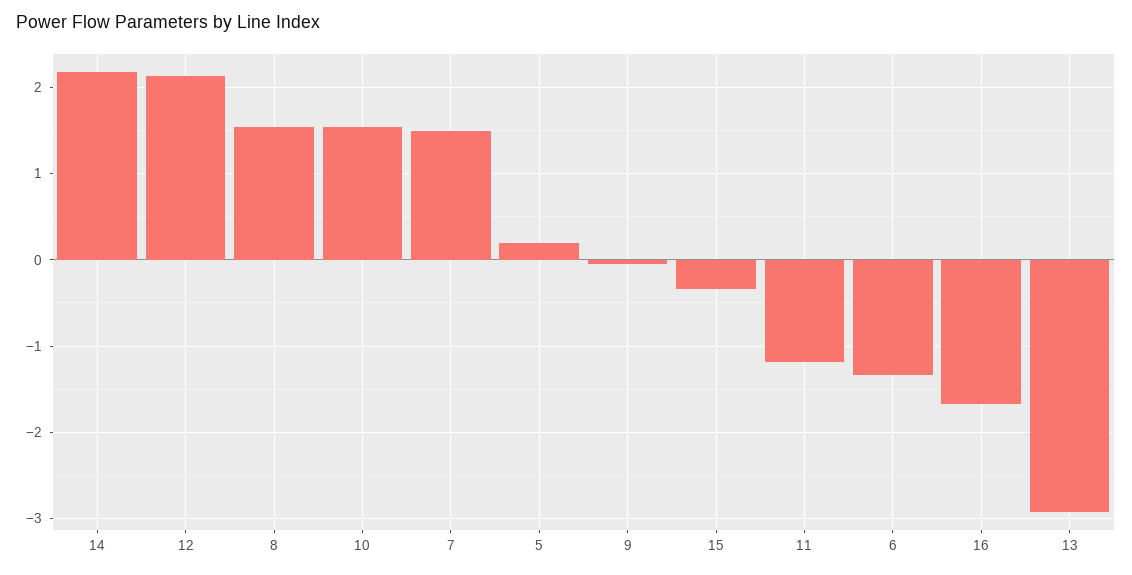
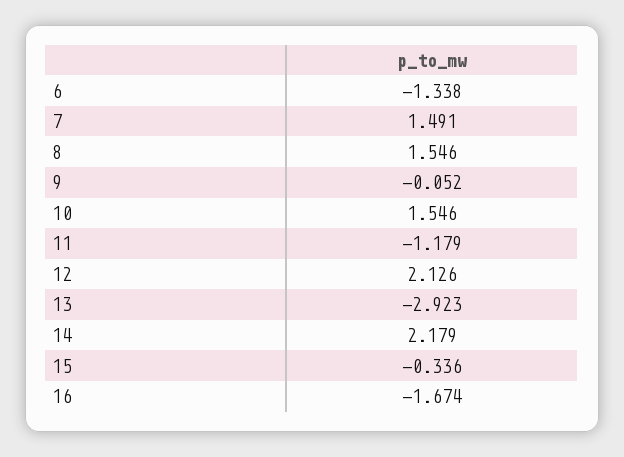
5: 0.2 -> none

